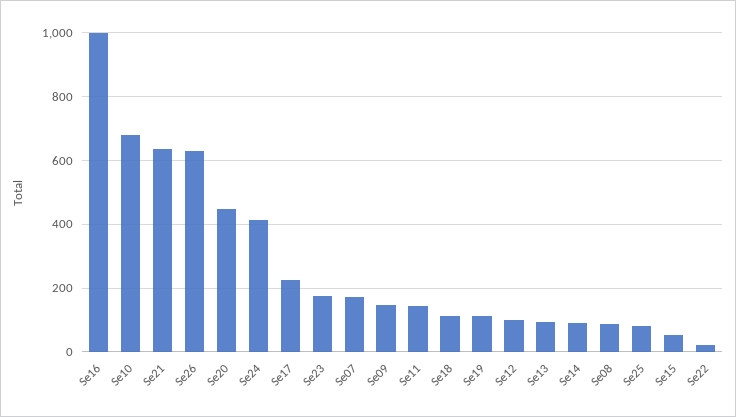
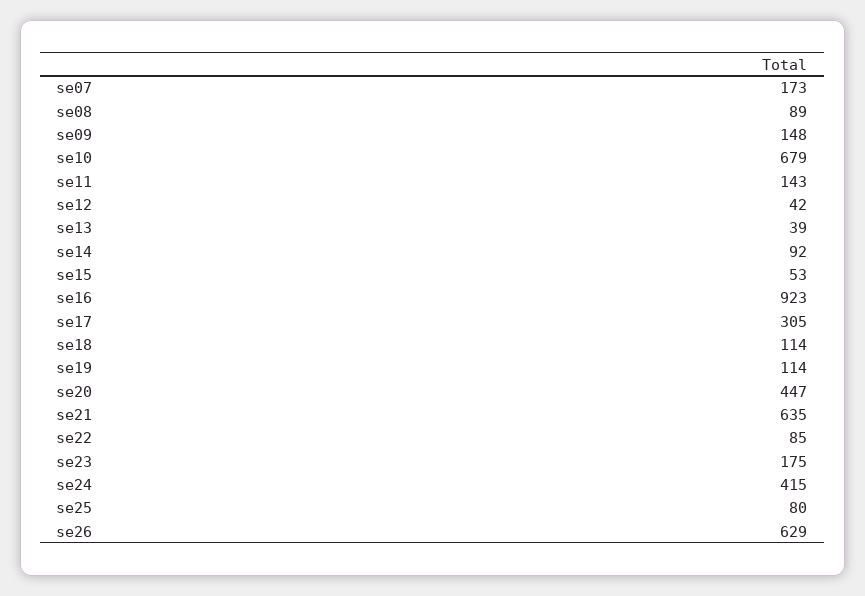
Se16: 1000 -> 923
Se17: 220 -> 305
Se12: 100 -> 42
Se13: 100 -> 39
Se22: 20 -> 85

